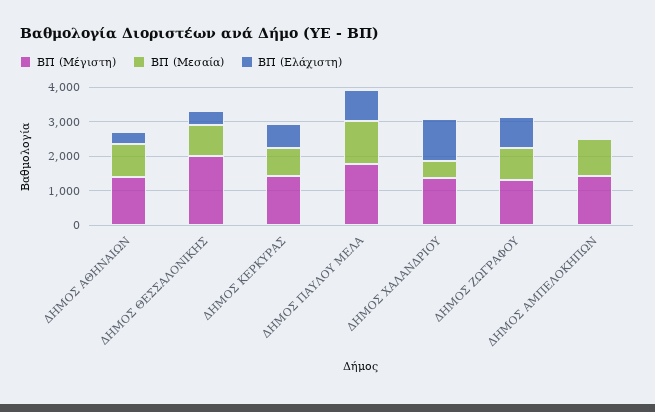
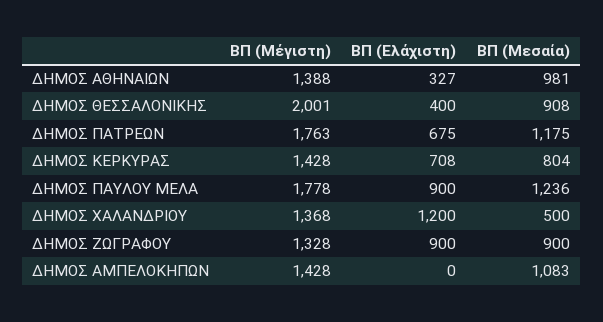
ΒΠ (Μέγιστη), ΔΗΜΟΣ ΠΑΤΡΕΩΝ: none -> 1763
ΒΠ (Ελάχιστη), ΔΗΜΟΣ ΠΑΤΡΕΩΝ: none -> 675
ΒΠ (Μεσαία), ΔΗΜΟΣ ΠΑΤΡΕΩΝ: none -> 1175

